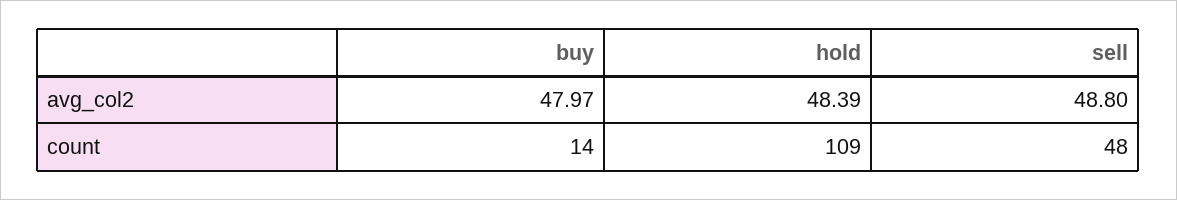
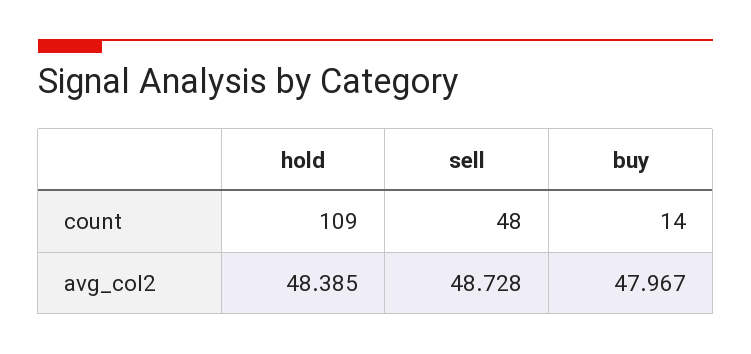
sell, avg_col2: 48.8 -> 48.728

